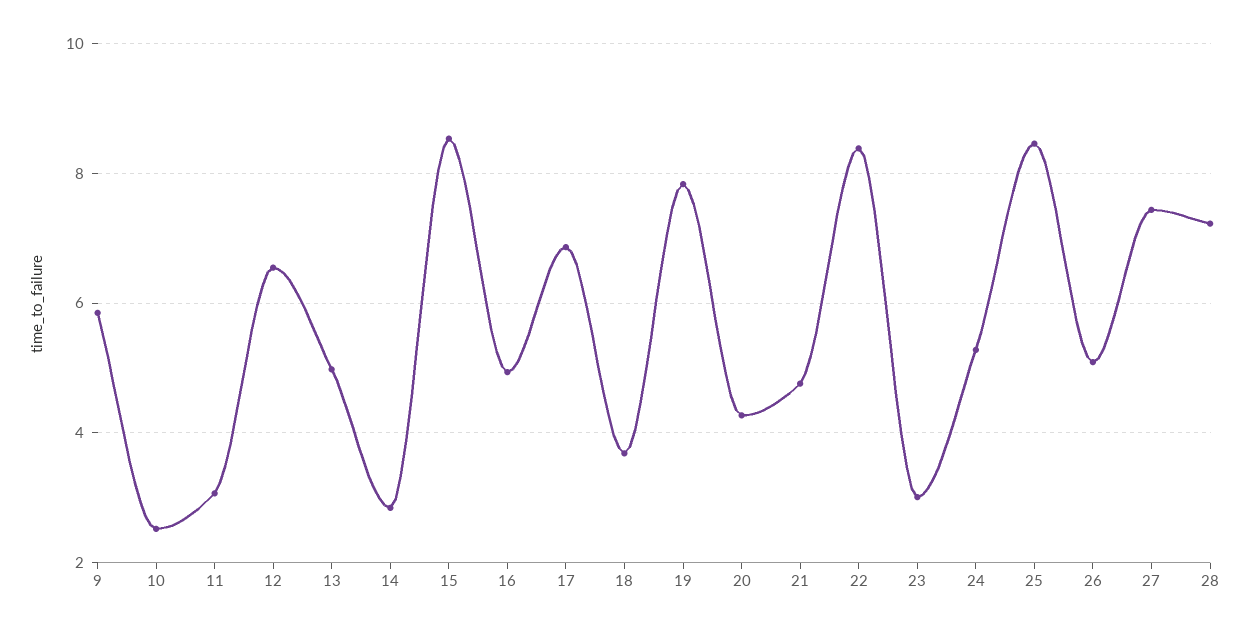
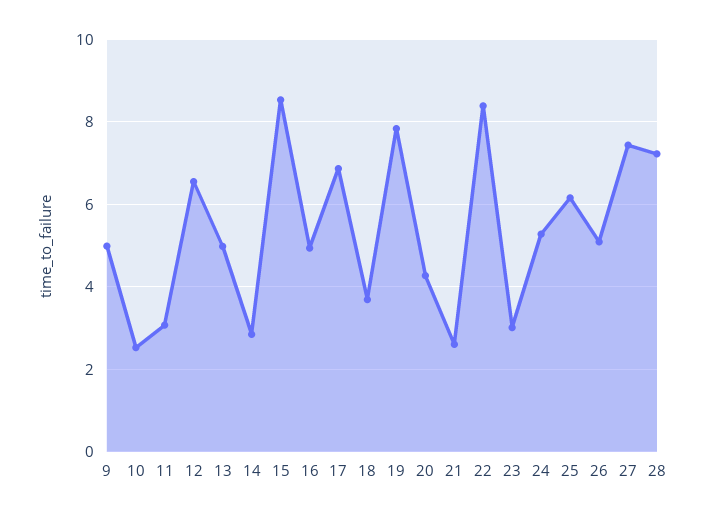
9: 5.8 -> 5
21: 4.8 -> 2.6
25: 8.4 -> 6.2

